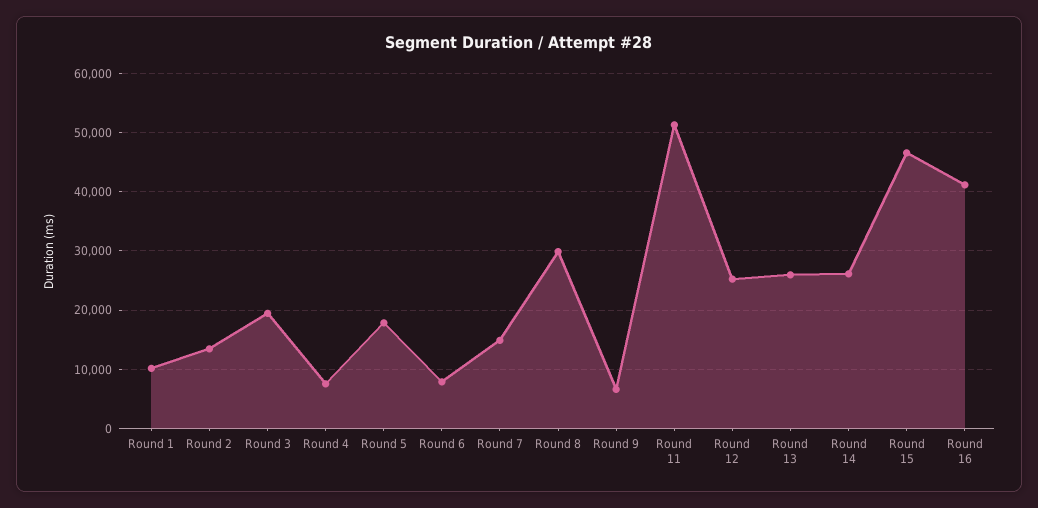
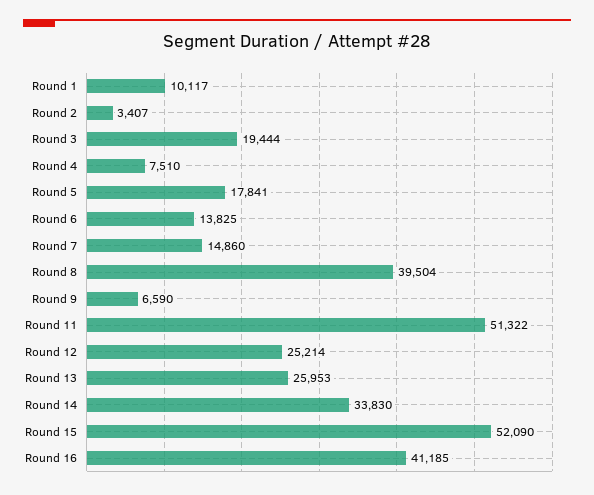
Round 2: 14000 -> 3407
Round 6: 8000 -> 13825
Round 8: 30000 -> 39504
Round 14: 26000 -> 33830
Round 15: 46000 -> 52090

